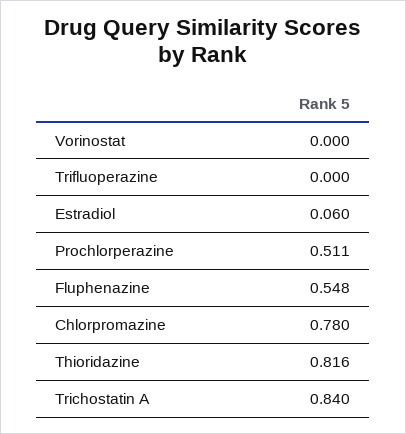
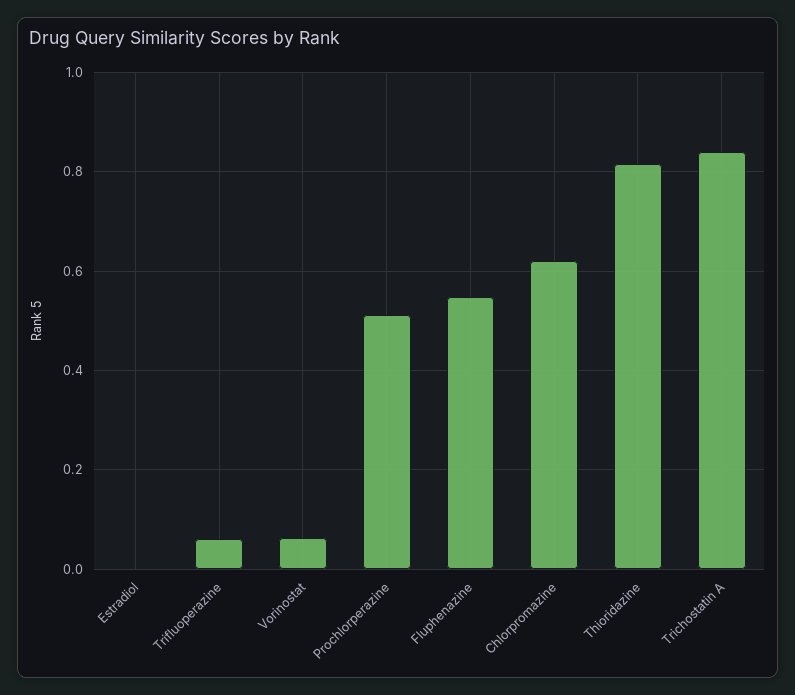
Vorinostat: 0 -> 0.06
Trifluoperazine: 0 -> 0.06
Estradiol: 0.06 -> 0
Chlorpromazine: 0.78 -> 0.62

